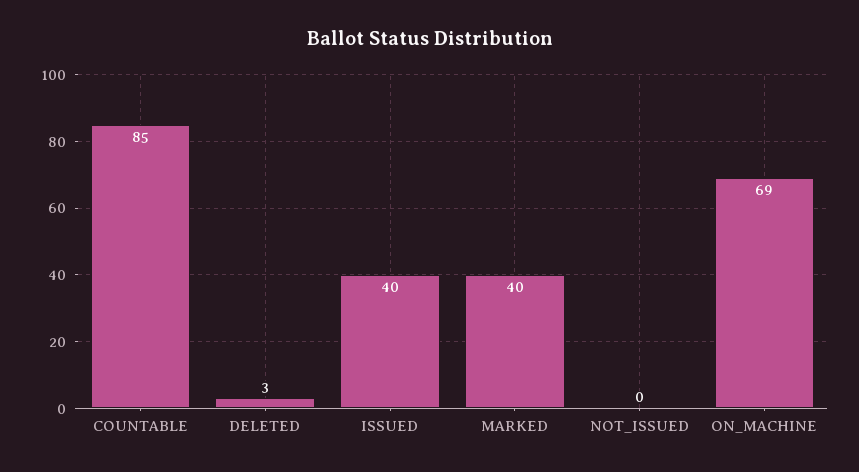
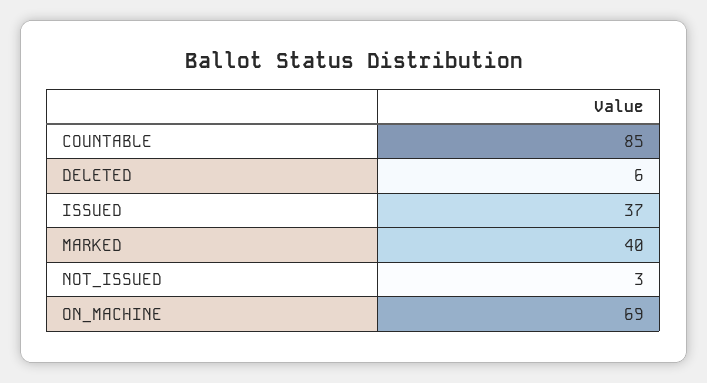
DELETED: 3 -> 6
ISSUED: 40 -> 37
NOT_ISSUED: 0 -> 3

